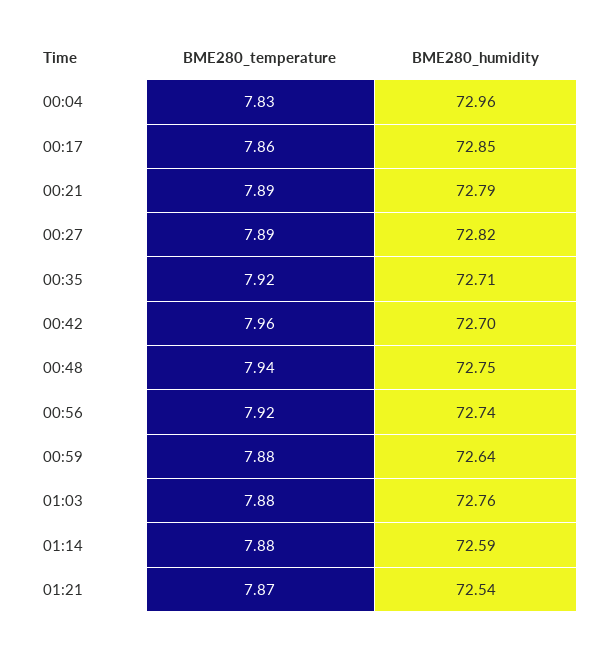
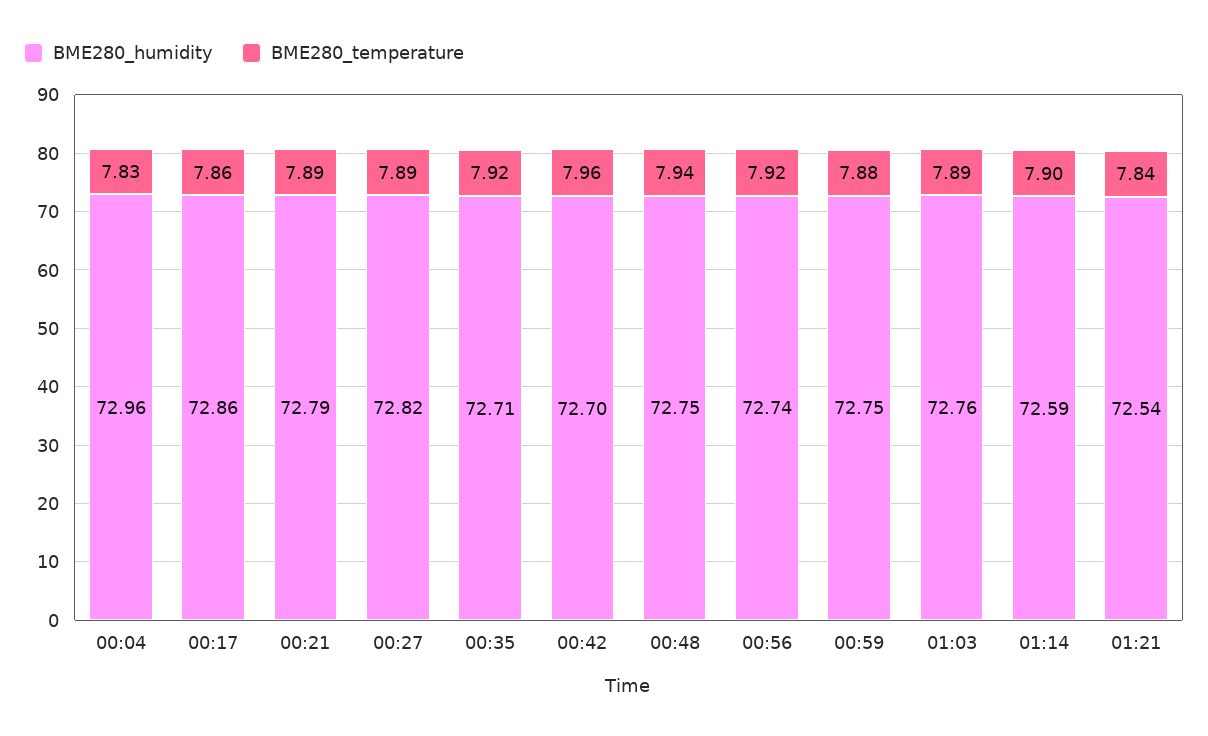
BME280_humidity, 00:17: 72.85 -> 72.86
BME280_humidity, 00:59: 72.64 -> 72.75
BME280_temperature, 01:03: 7.88 -> 7.89
BME280_temperature, 01:14: 7.88 -> 7.9
BME280_temperature, 01:21: 7.87 -> 7.84

